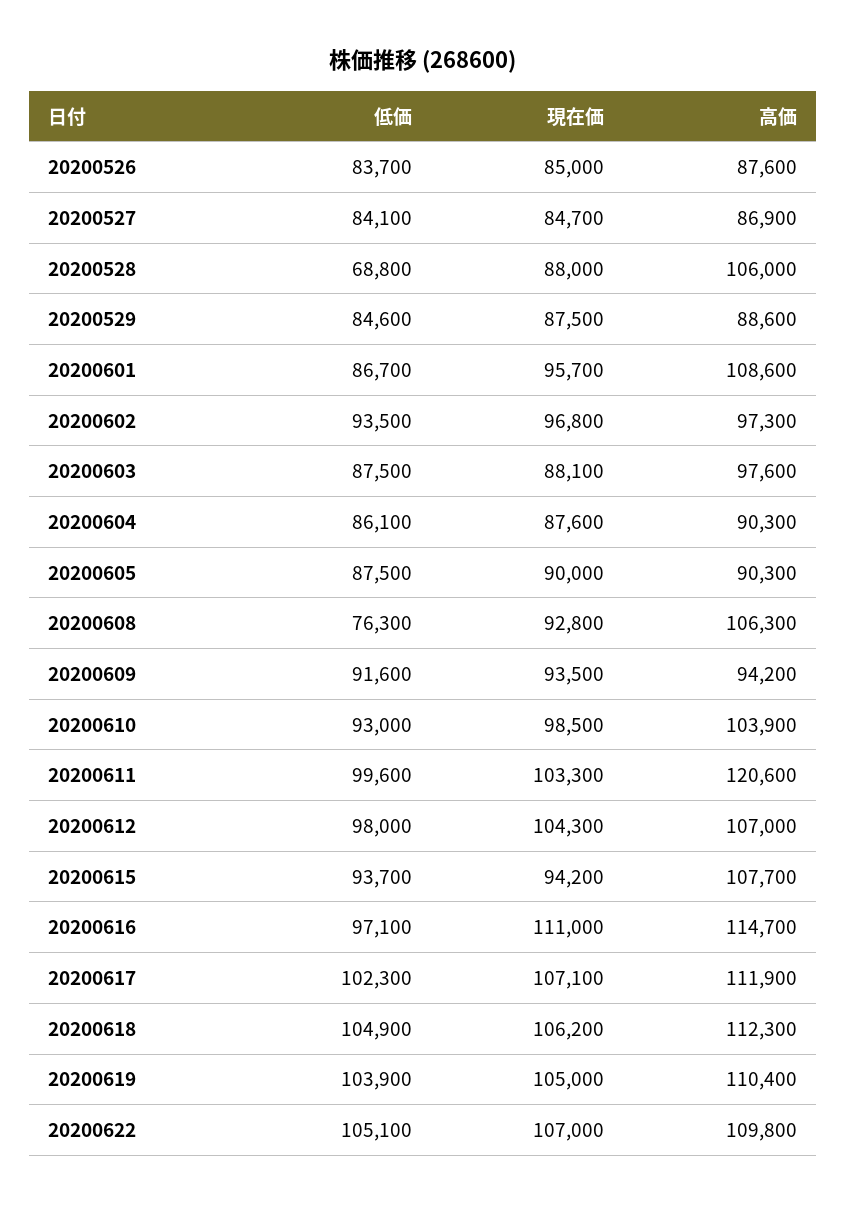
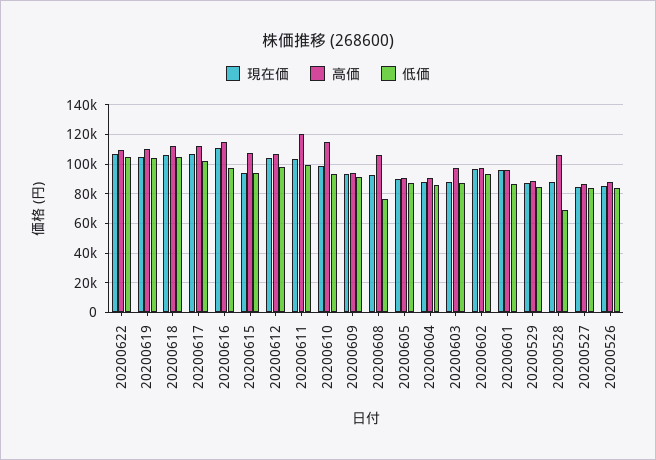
高価, 20200601: 108600 -> 95000
高価, 20200610: 103900 -> 115000

